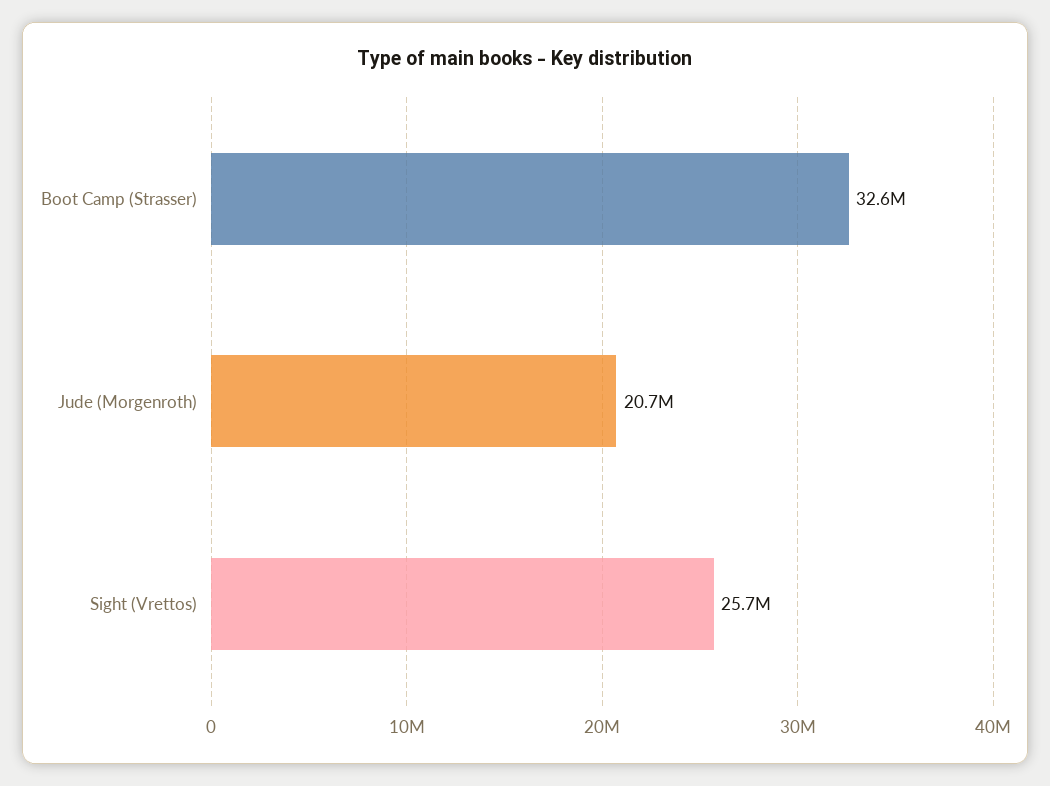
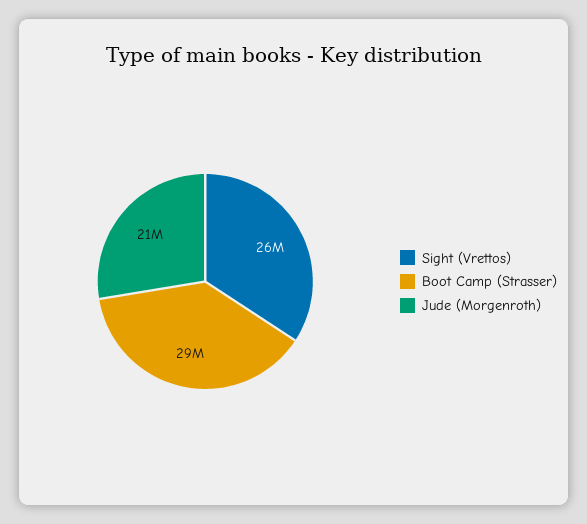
Boot Camp (Strasser): 32600000 -> 29000000

